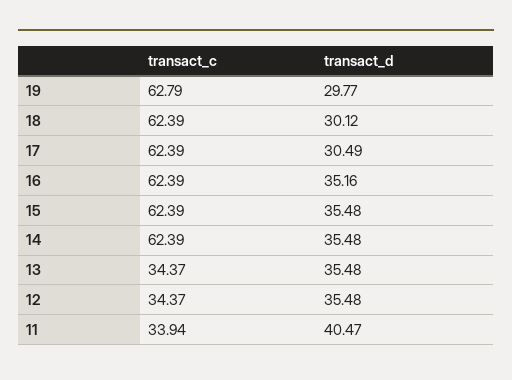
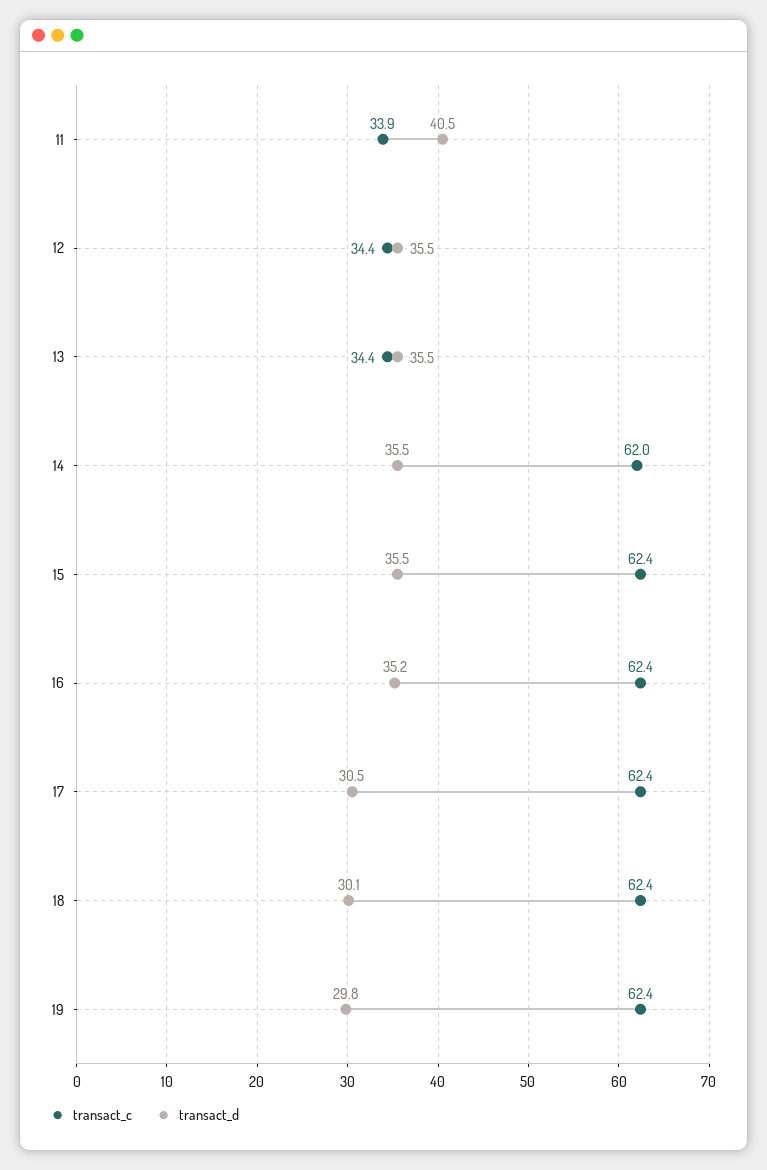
transact_c, 19: 62.79 -> 62.4
transact_c, 14: 62.39 -> 62

